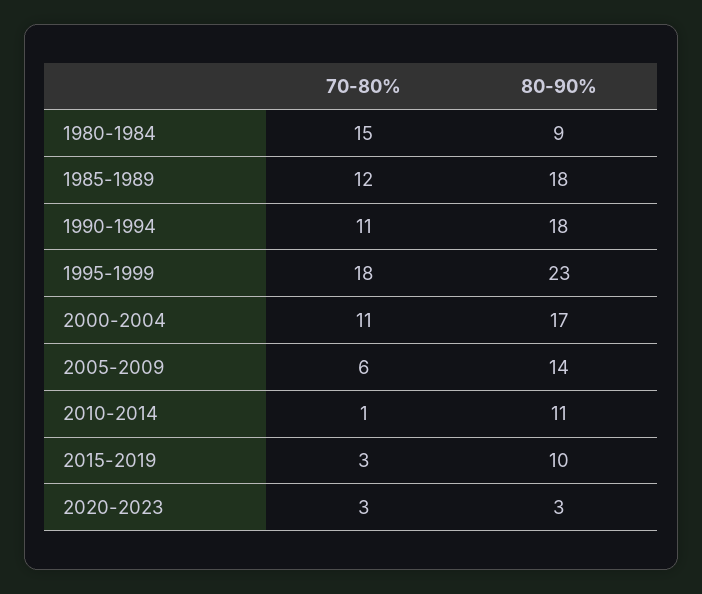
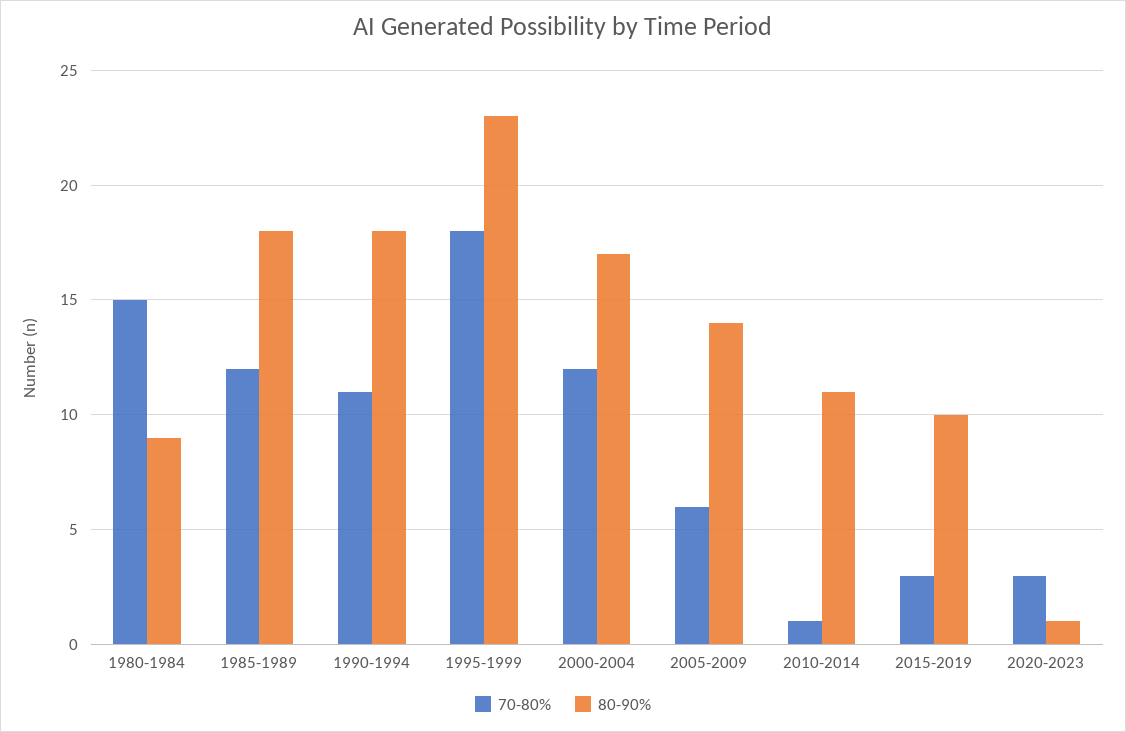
70-80%, 2000-2004: 11 -> 12
80-90%, 2020-2023: 3 -> 1

